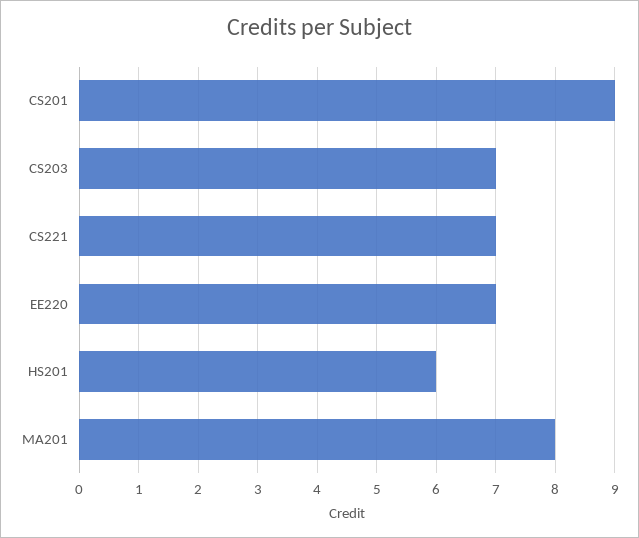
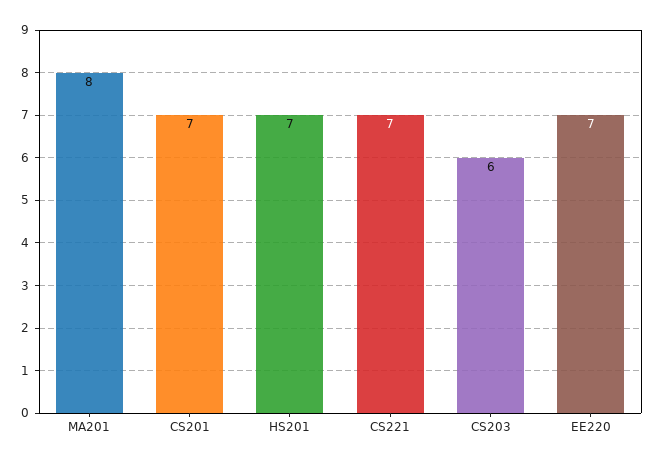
CS201: 9 -> 7
CS203: 7 -> 6
HS201: 6 -> 7

